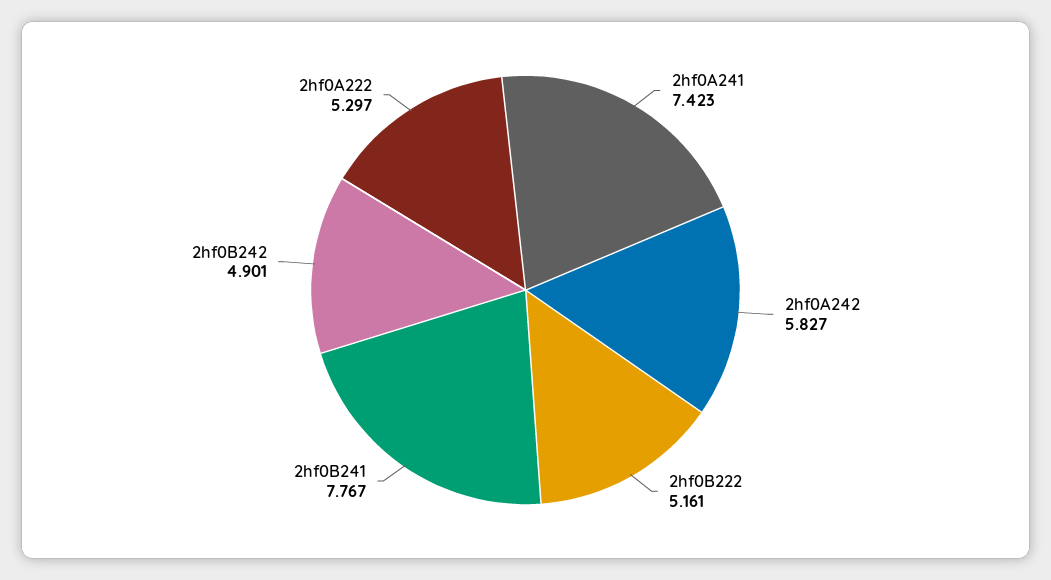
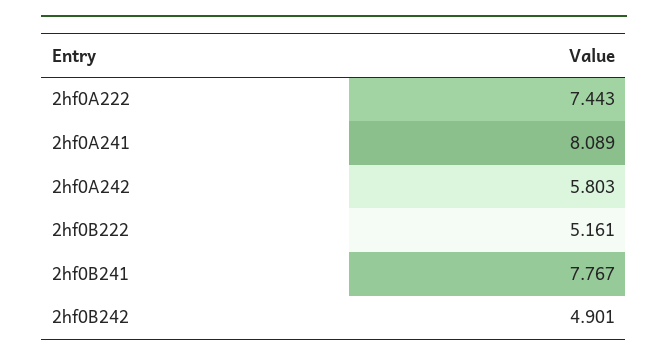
2hf0A241: 7.423 -> 8.089
2hf0A242: 5.827 -> 5.803
2hf0A222: 5.297 -> 7.443

